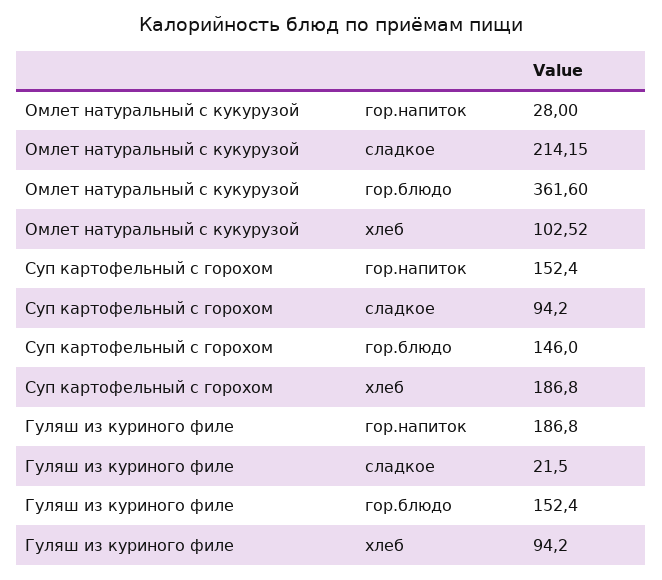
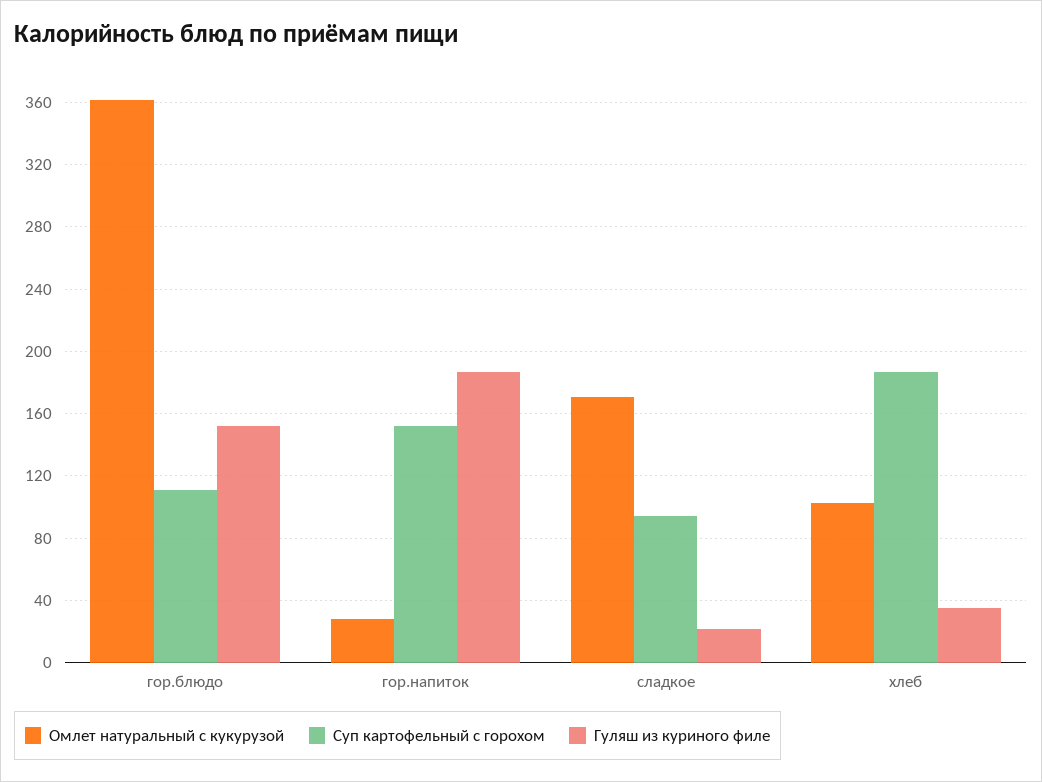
Омлет натуральный с кукурузой, сладкое: 214.15 -> 170
Суп картофельный с горохом, гор.блюдо: 146 -> 110
Гуляш из куриного филе, хлеб: 94.2 -> 35

